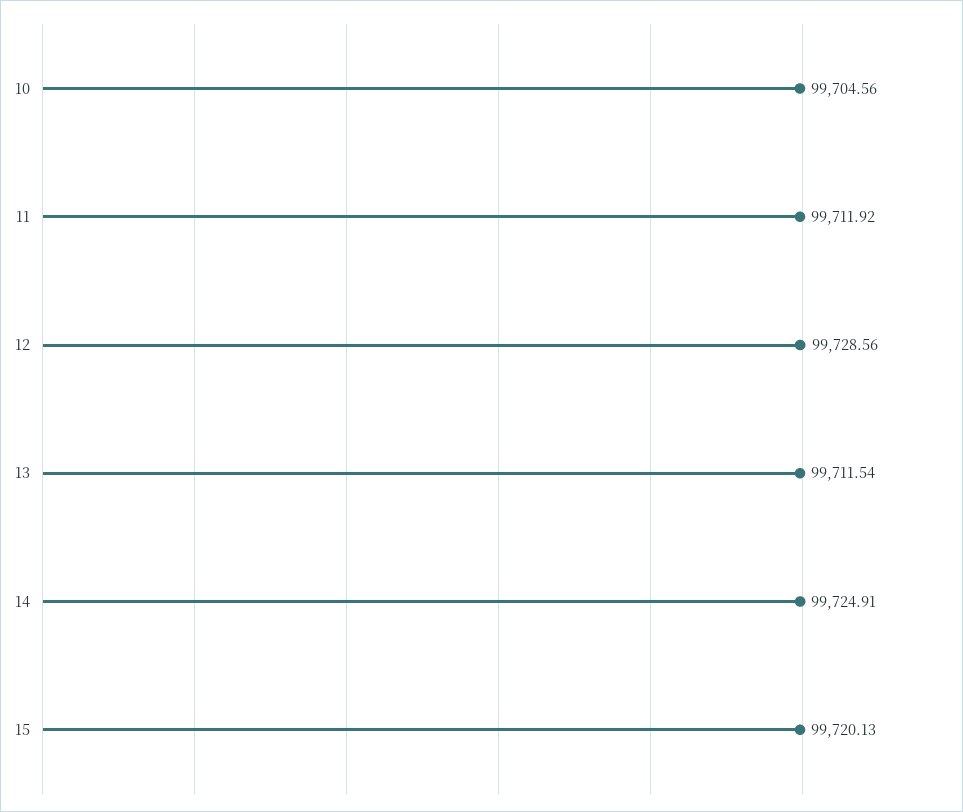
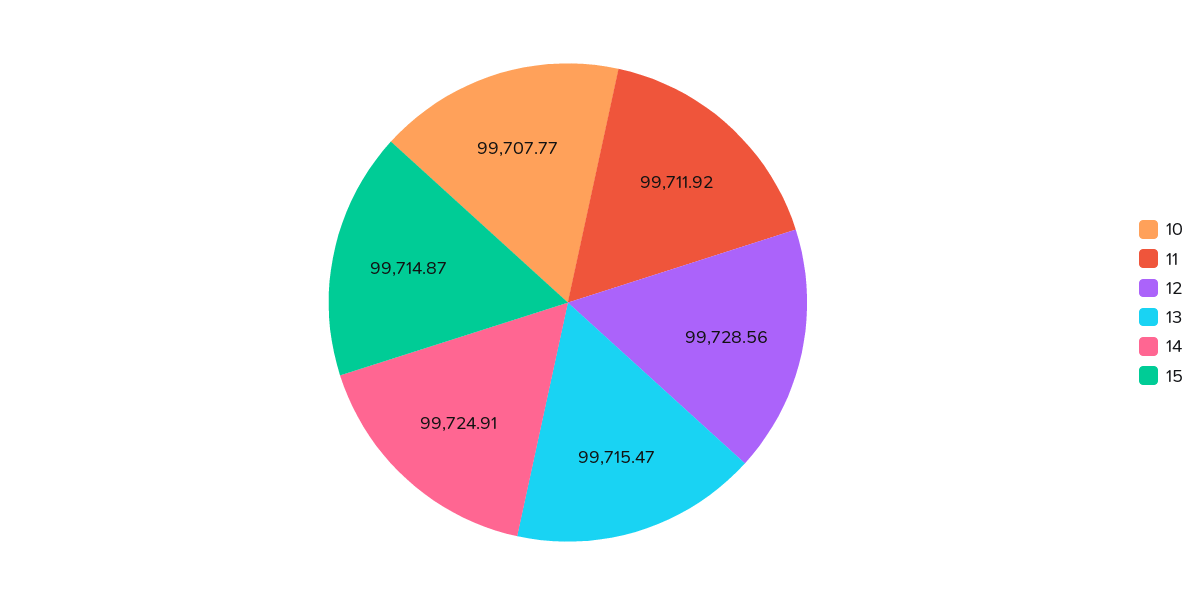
10: 99704.56 -> 99707.77
13: 99711.54 -> 99715.47
15: 99720.13 -> 99714.87

